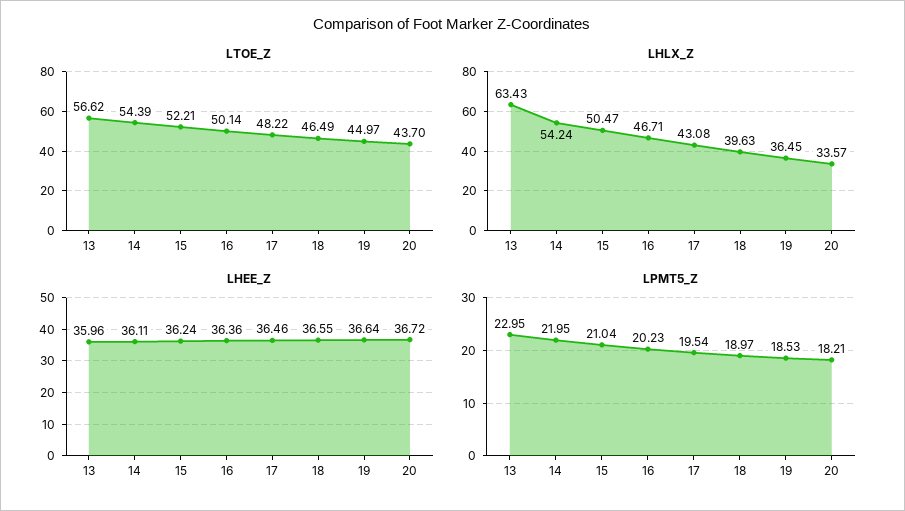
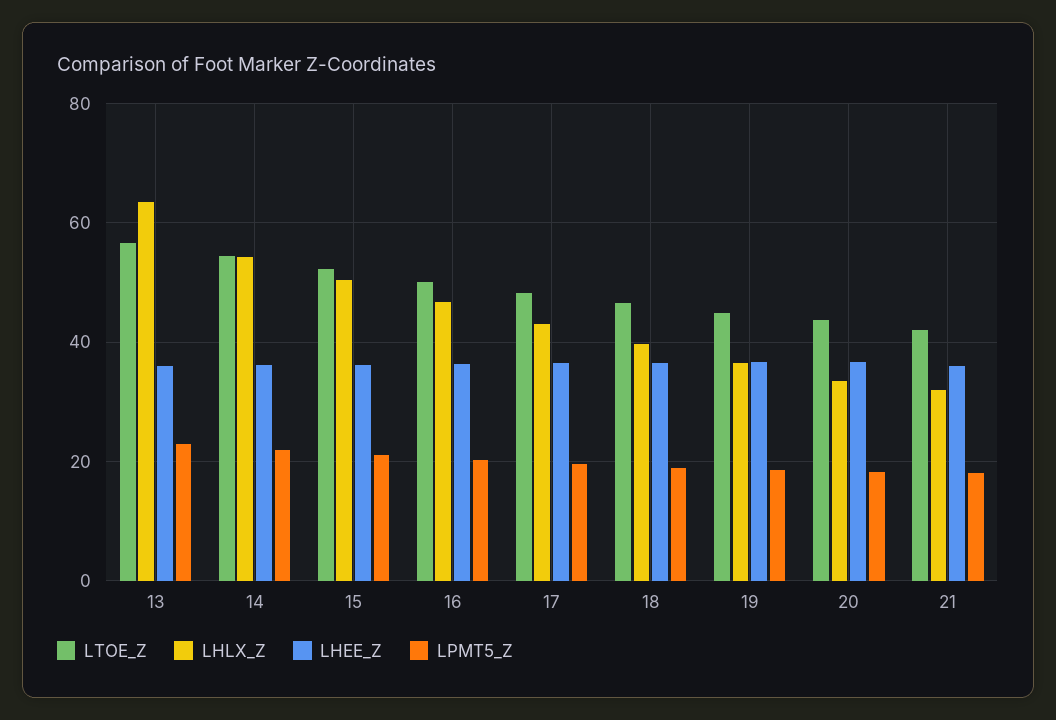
LTOE_Z, 21: none -> 42
LHLX_Z, 21: none -> 32
LHEE_Z, 21: none -> 36
LPMT5_Z, 21: none -> 18

